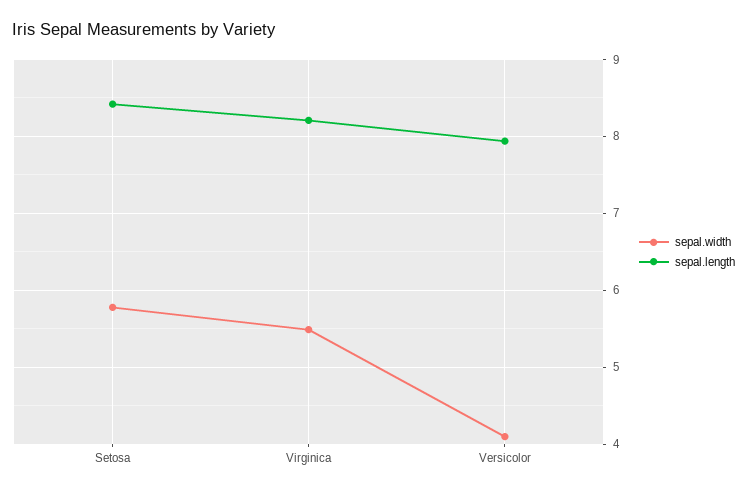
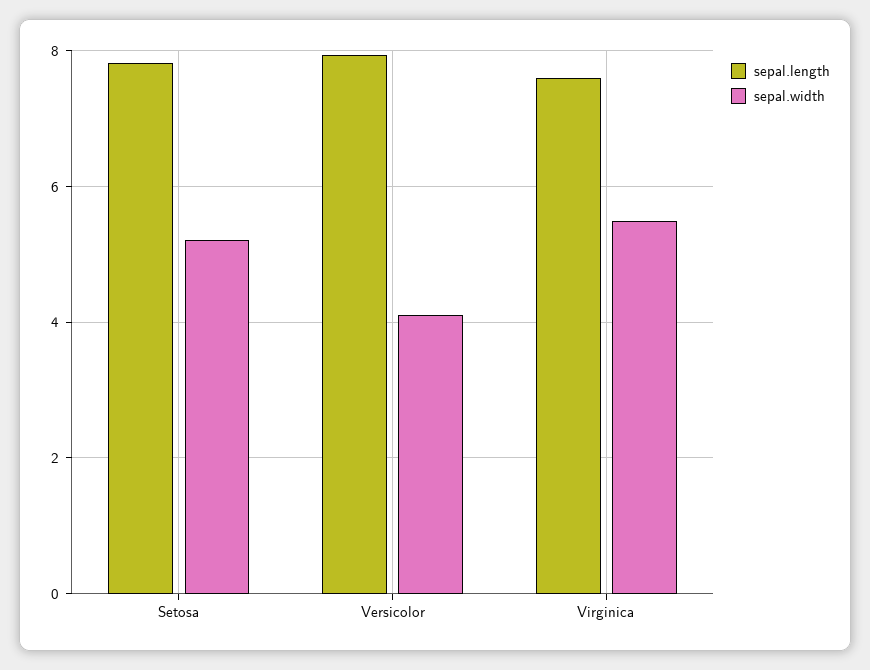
sepal.width, Setosa: 5.8 -> 5.2
sepal.length, Setosa: 8.4 -> 7.8
sepal.length, Virginica: 8.2 -> 7.6

